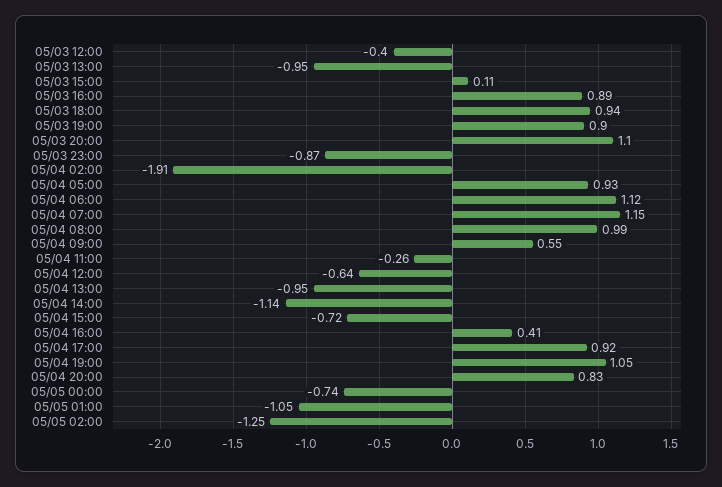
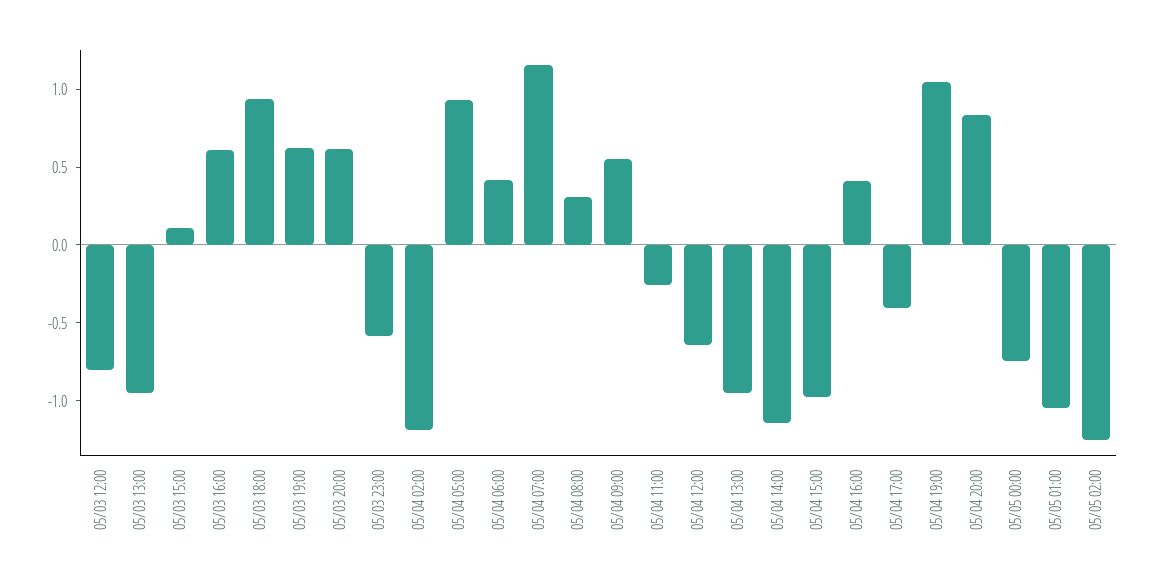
05/03 12:00: -0.4 -> -0.8
05/03 16:00: 0.89 -> 0.6
05/03 19:00: 0.9 -> 0.6
05/03 20:00: 1.1 -> 0.6
05/03 23:00: -0.87 -> -0.6
05/04 02:00: -1.91 -> -1.2
05/04 06:00: 1.12 -> 0.4
05/04 08:00: 0.99 -> 0.3
05/04 15:00: -0.72 -> -1
05/04 17:00: 0.92 -> -0.4

